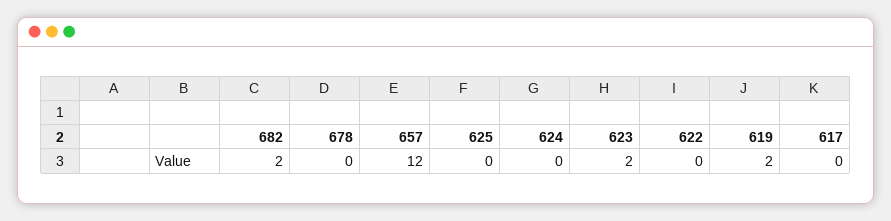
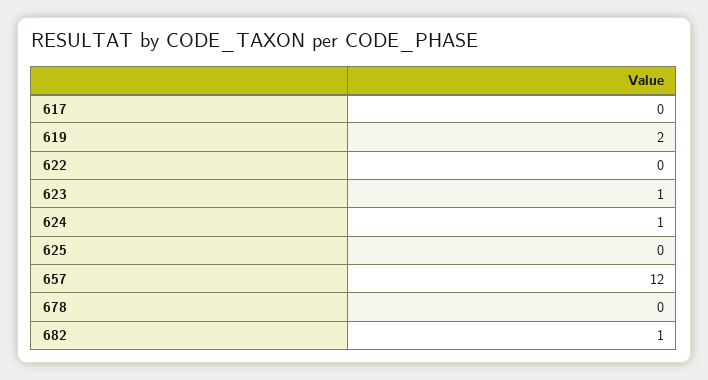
682: 2 -> 1
624: 0 -> 1
623: 2 -> 1

